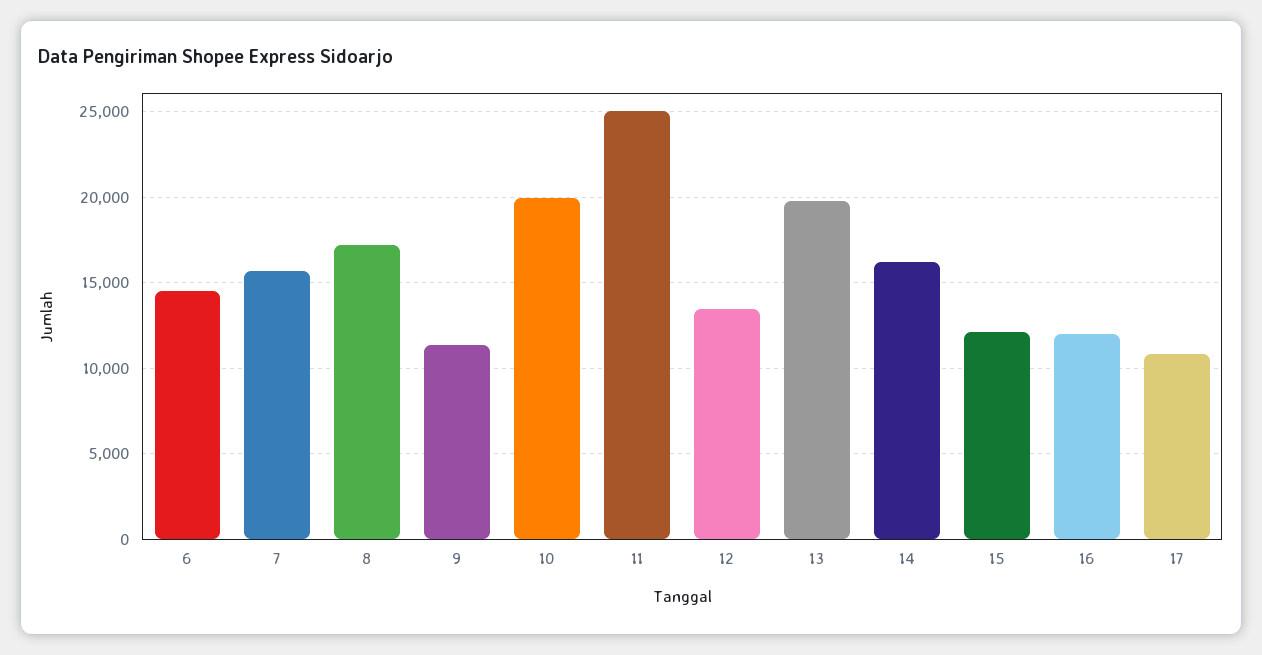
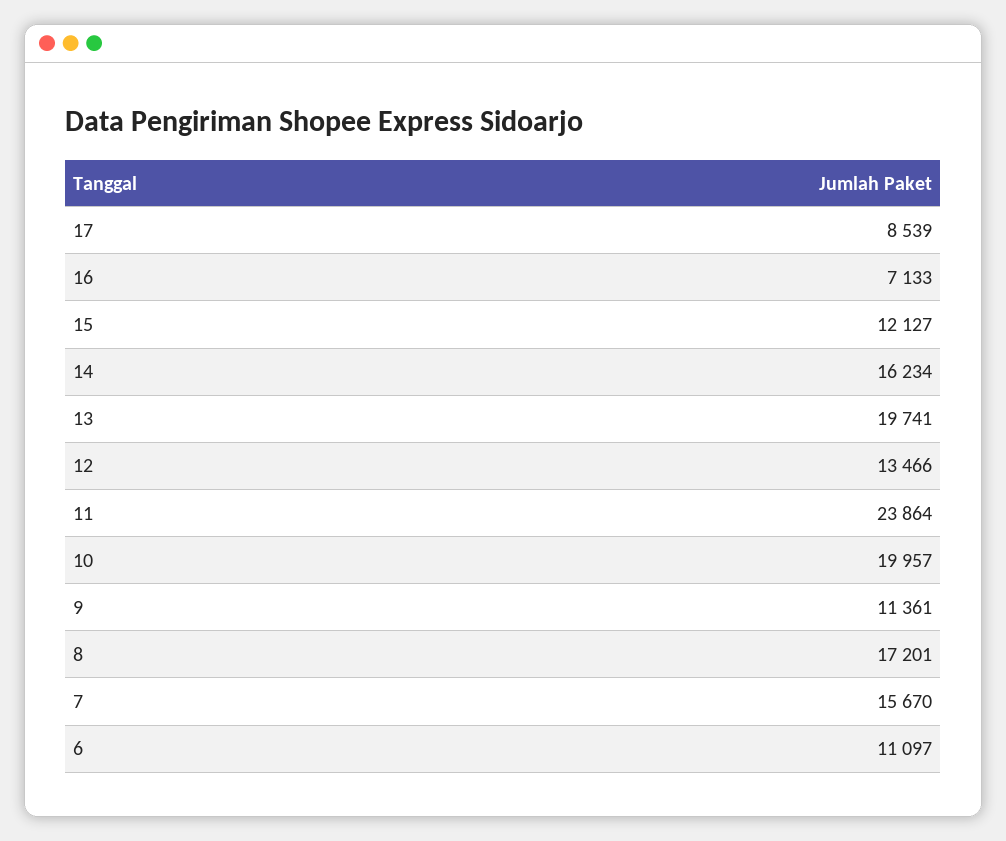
6: 14500 -> 11097
11: 25000 -> 23864
16: 12000 -> 7133
17: 11000 -> 8539

